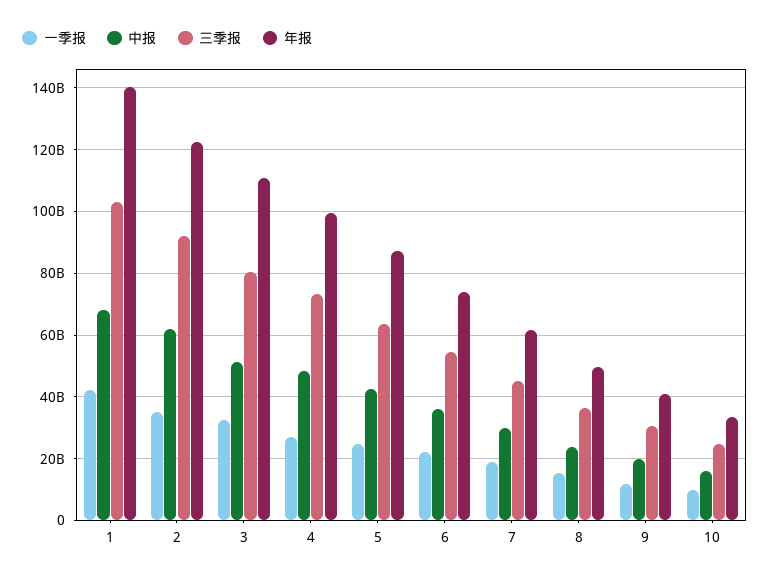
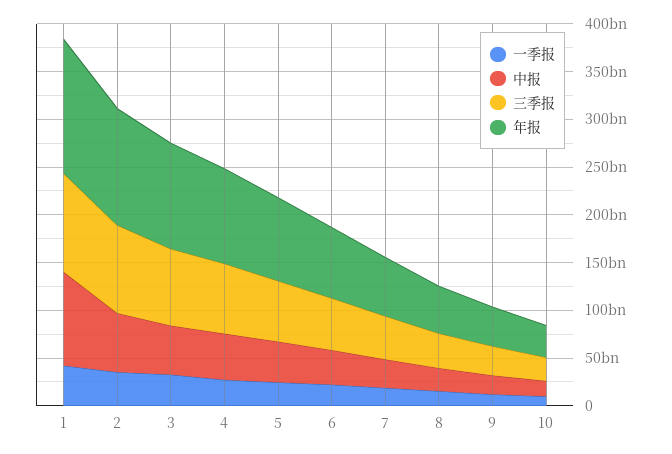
中报, 1: 68000000000 -> 100000000000

